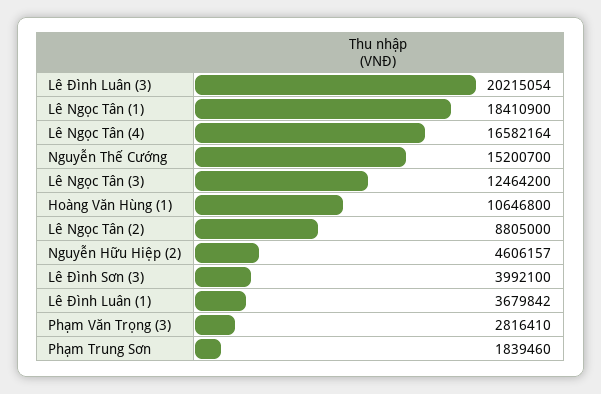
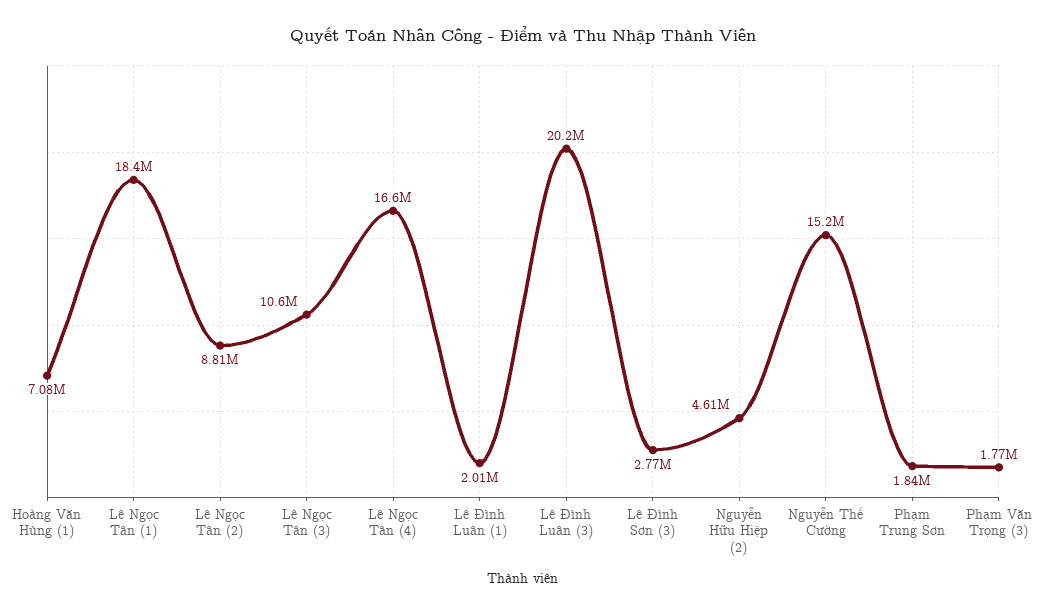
Lê Ngọc Tân (3): 12464200 -> 10600000
Hoàng Văn Hùng (1): 10646800 -> 7080000
Lê Đình Sơn (3): 3992100 -> 2770000
Lê Đình Luân (1): 3679842 -> 2010000
Phạm Văn Trọng (3): 2816410 -> 1770000

